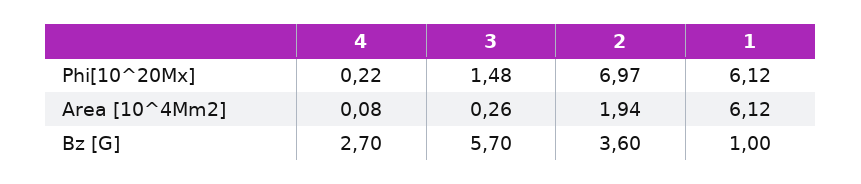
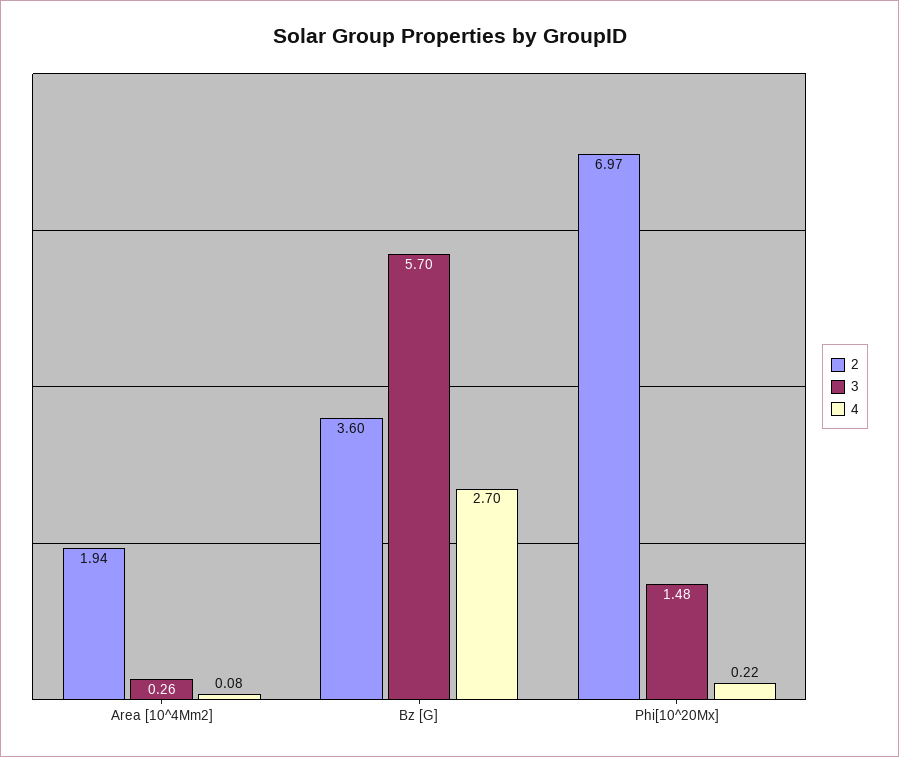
1, Phi[10^20Mx]: 6.12 -> none
1, Area [10^4Mm2]: 6.12 -> none
1, Bz [G]: 1 -> none

